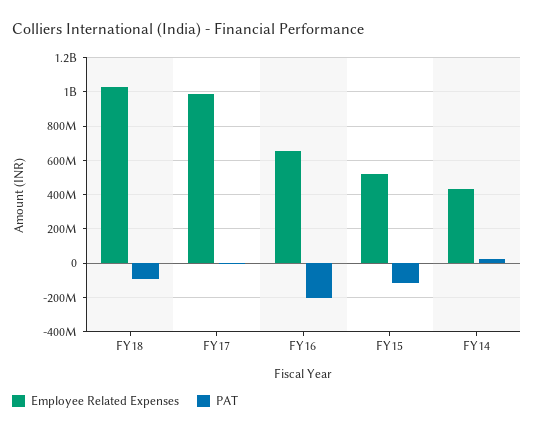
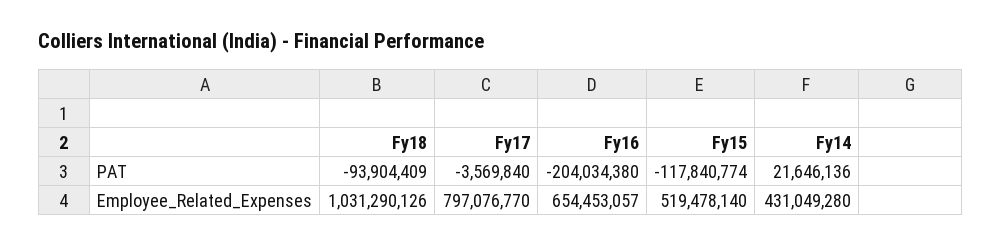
Employee Related Expenses, FY17: 1000000000 -> 797076770

